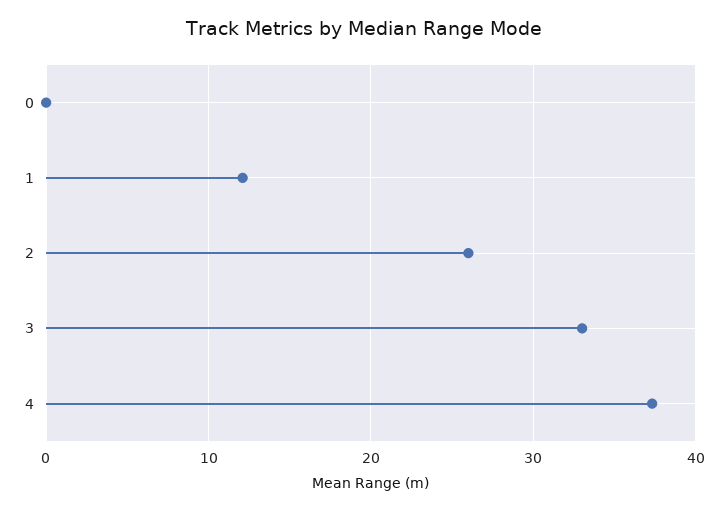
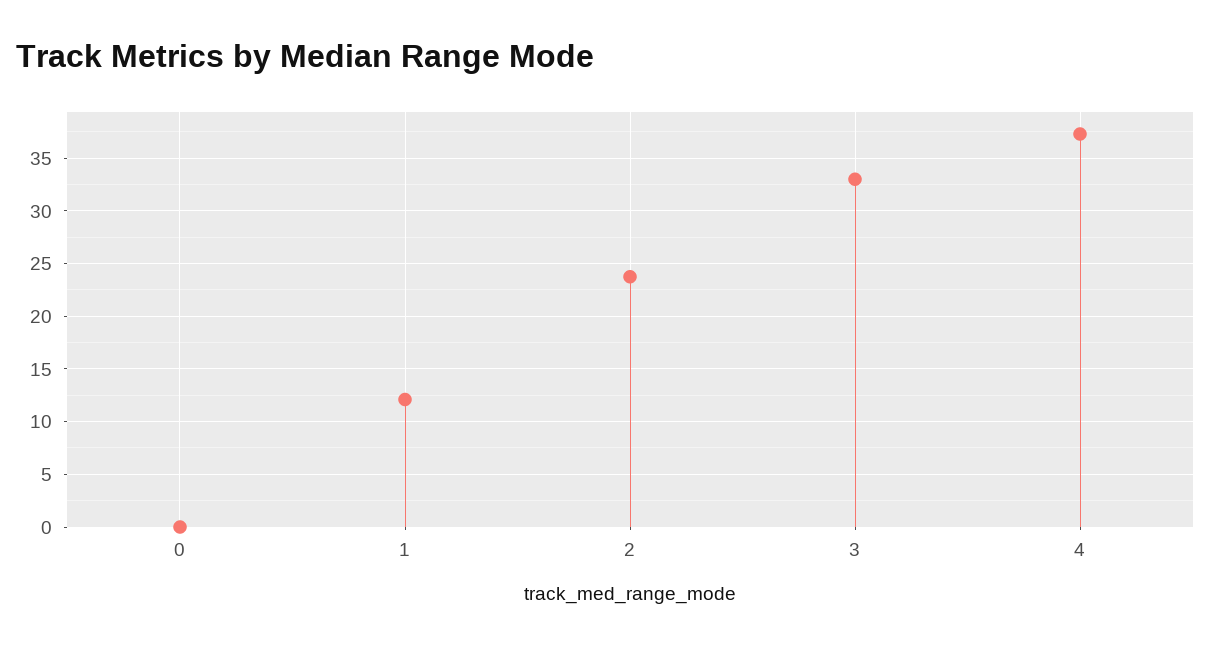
2: 26 -> 24

